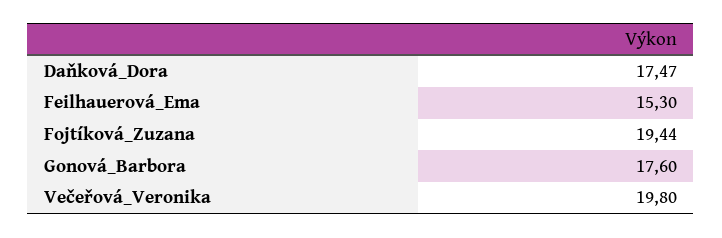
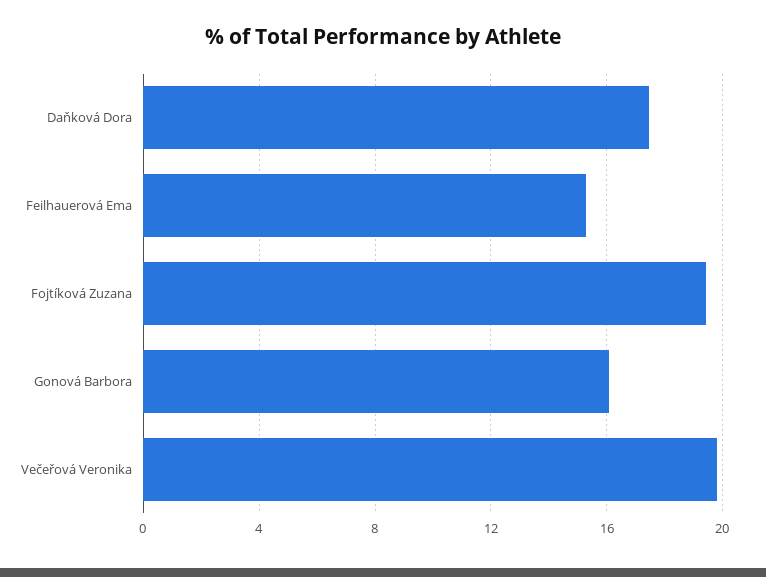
Gonová_Barbora: 17.6 -> 16

